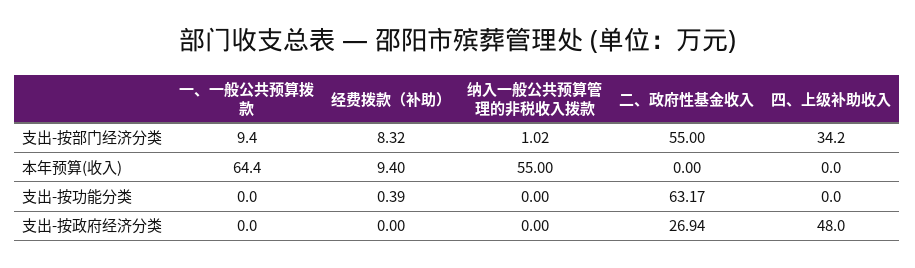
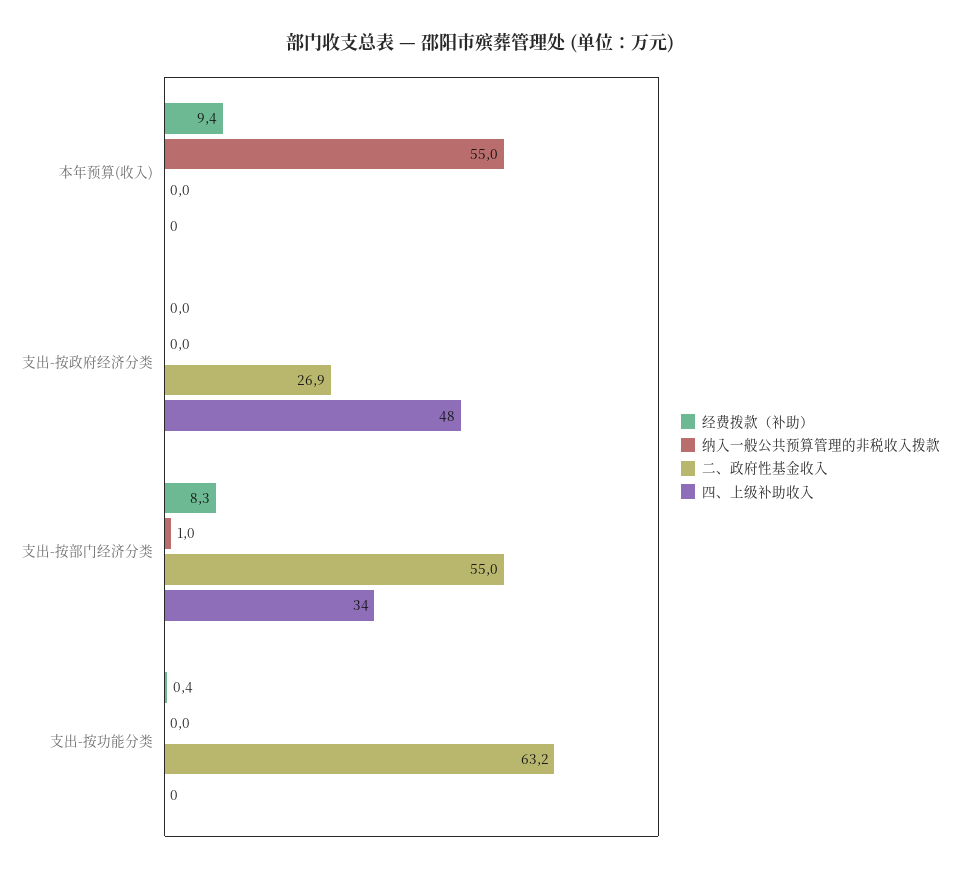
一、一般公共预算拨款, 支出-按部门经济分类: 9.4 -> none
一、一般公共预算拨款, 本年预算(收入): 64.4 -> none
一、一般公共预算拨款, 支出-按功能分类: 0 -> none
一、一般公共预算拨款, 支出-按政府经济分类: 0 -> none

